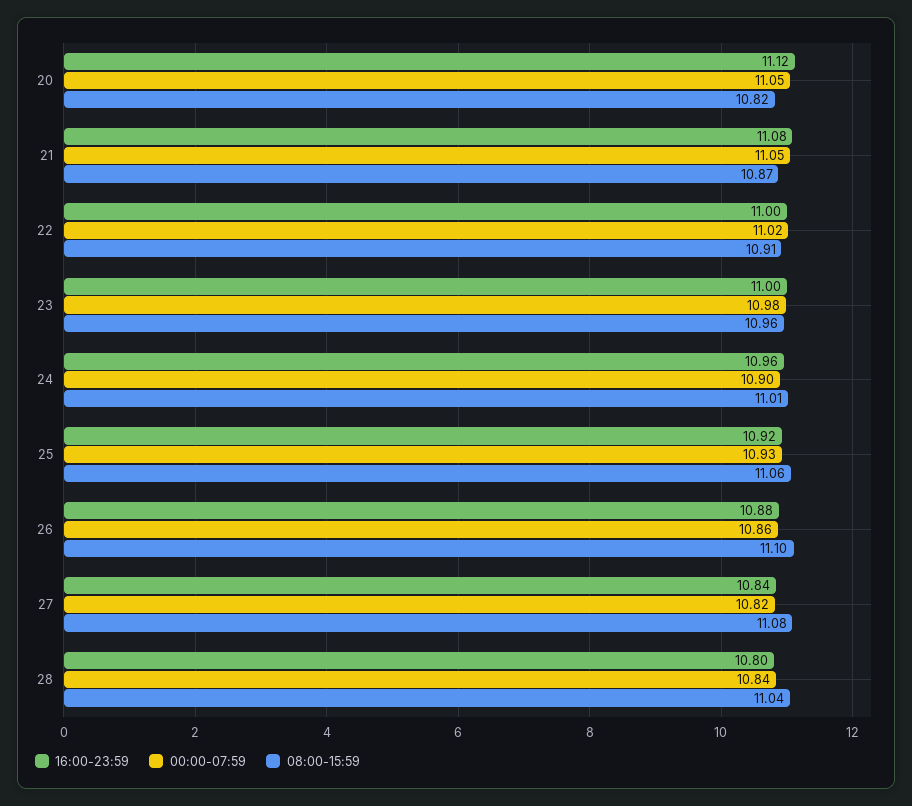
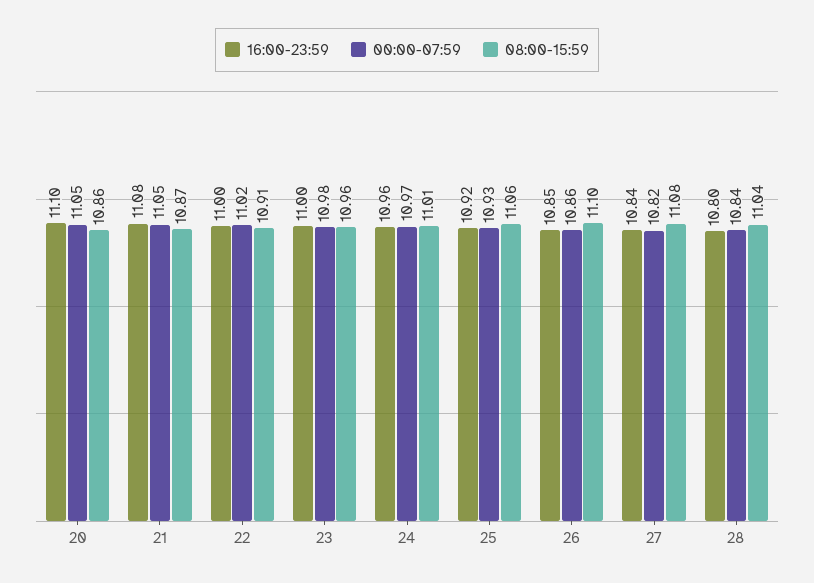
16:00-23:59, 20: 11.12 -> 11.1
08:00-15:59, 20: 10.82 -> 10.86
00:00-07:59, 24: 10.9 -> 10.97
16:00-23:59, 26: 10.88 -> 10.85

